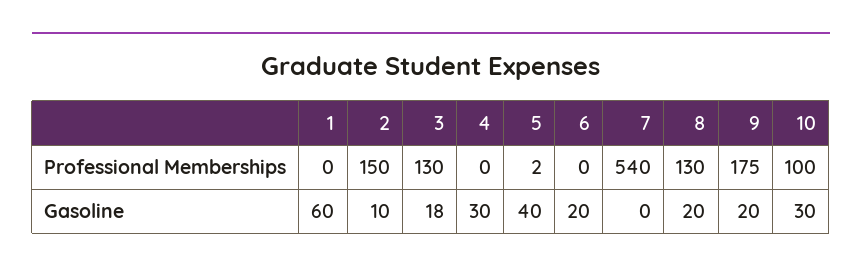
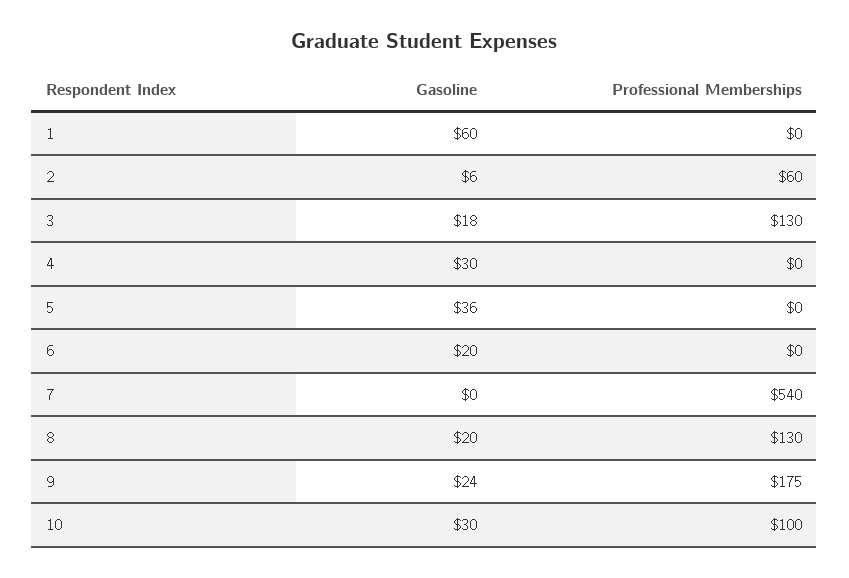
2, Professional Memberships: 150 -> 60
5, Professional Memberships: 2 -> 0
2, Gasoline: 10 -> 6
5, Gasoline: 40 -> 36
9, Gasoline: 20 -> 24

